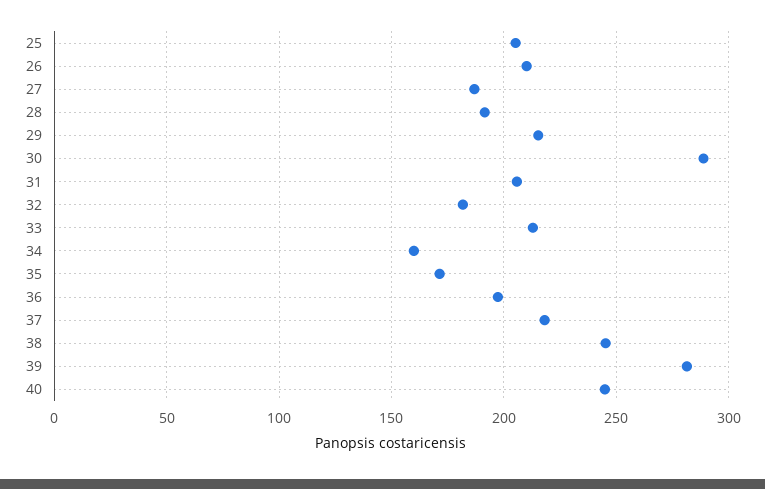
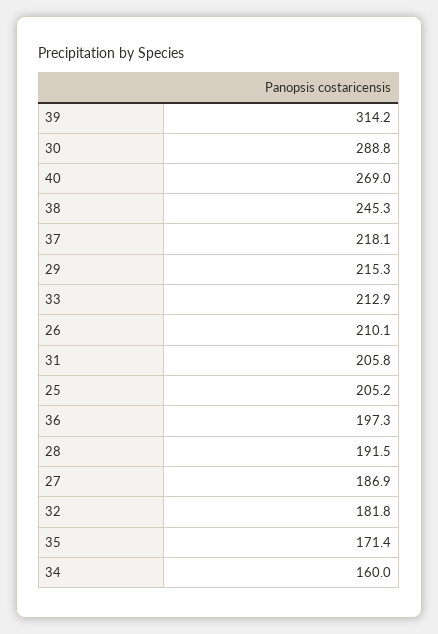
39: 280 -> 314.2
40: 245 -> 269

